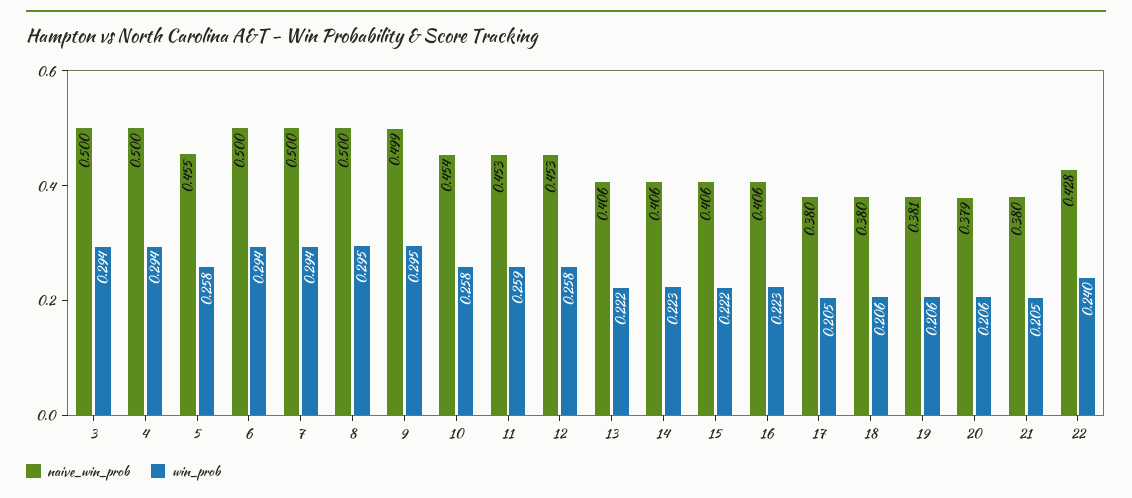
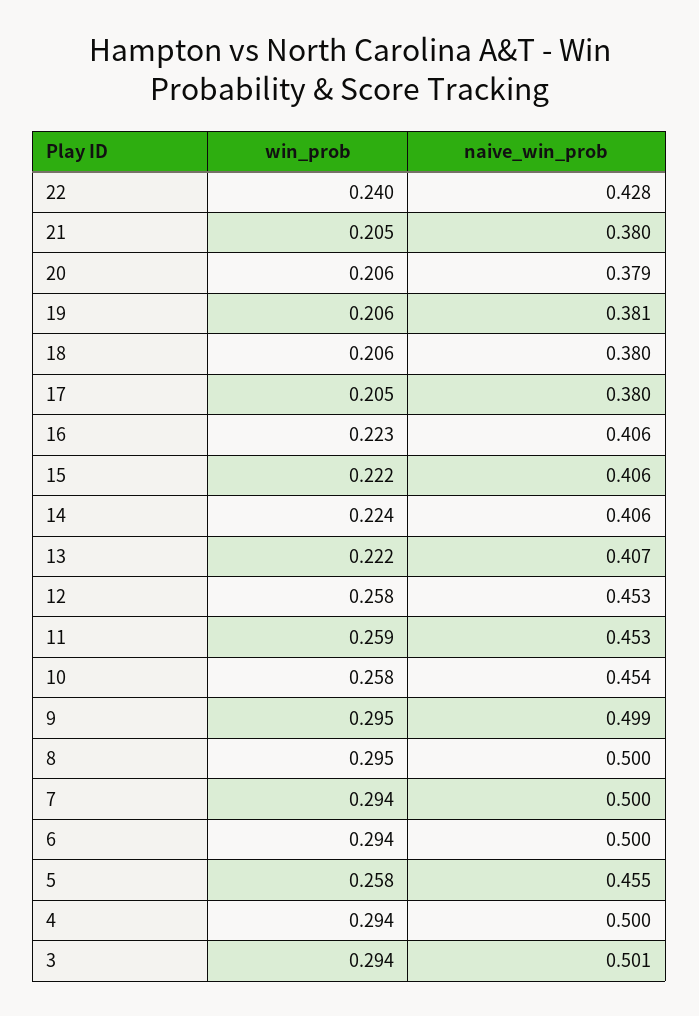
naive_win_prob, 3: 0.5 -> 0.501
naive_win_prob, 13: 0.406 -> 0.407
win_prob, 14: 0.223 -> 0.224

